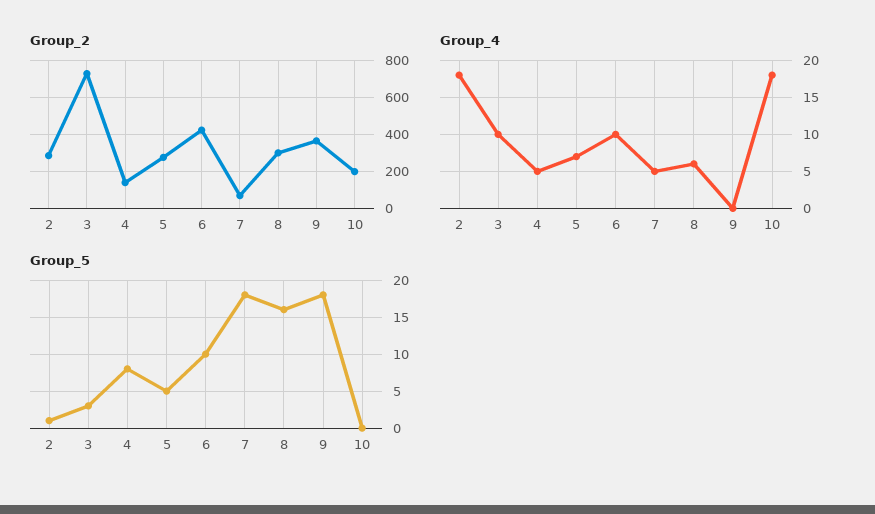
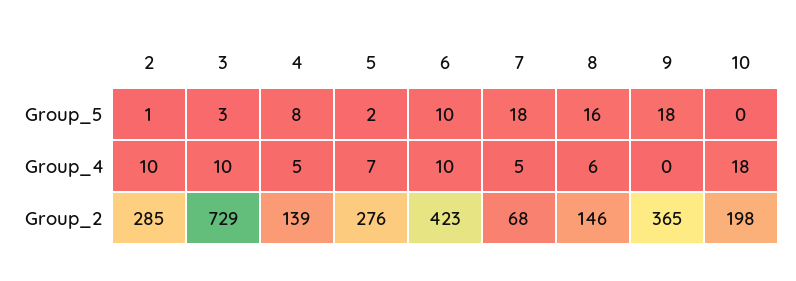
Group_2, 8: 300 -> 146
Group_4, 2: 18 -> 10
Group_5, 5: 5 -> 2

